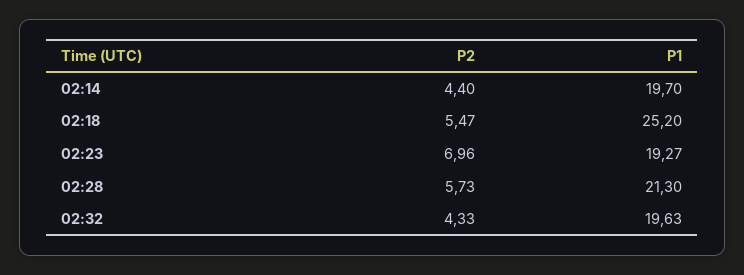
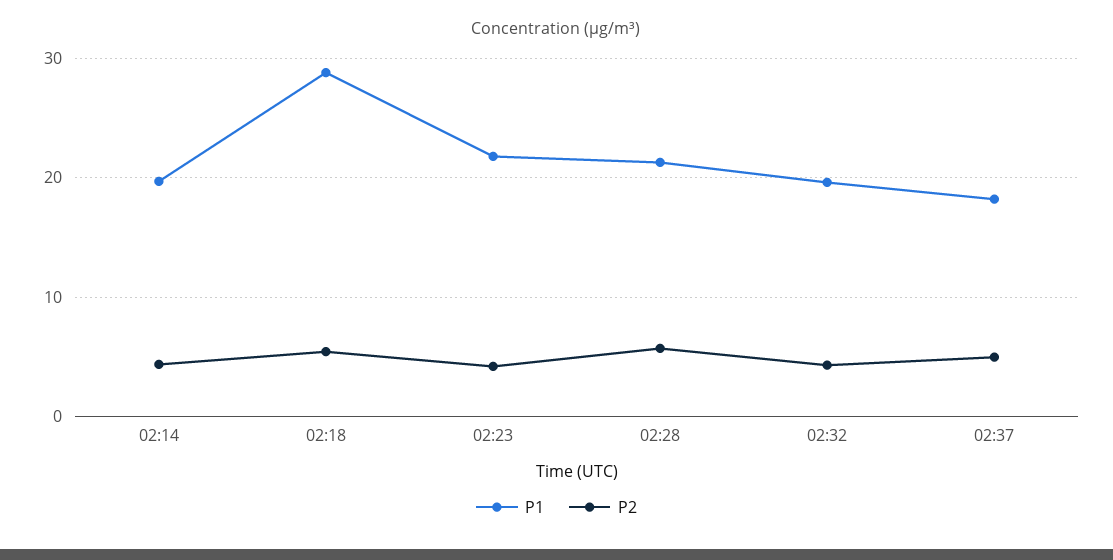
P1, 02:18: 25.2 -> 29
P2, 02:23: 6.96 -> 4
P1, 02:23: 19.27 -> 22
P1, 02:37: none -> 18
P2, 02:37: none -> 5

